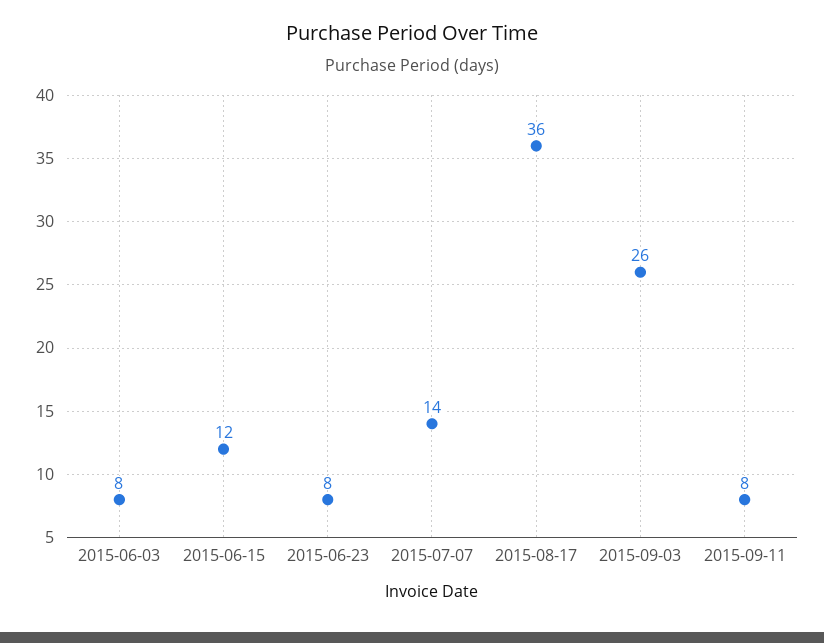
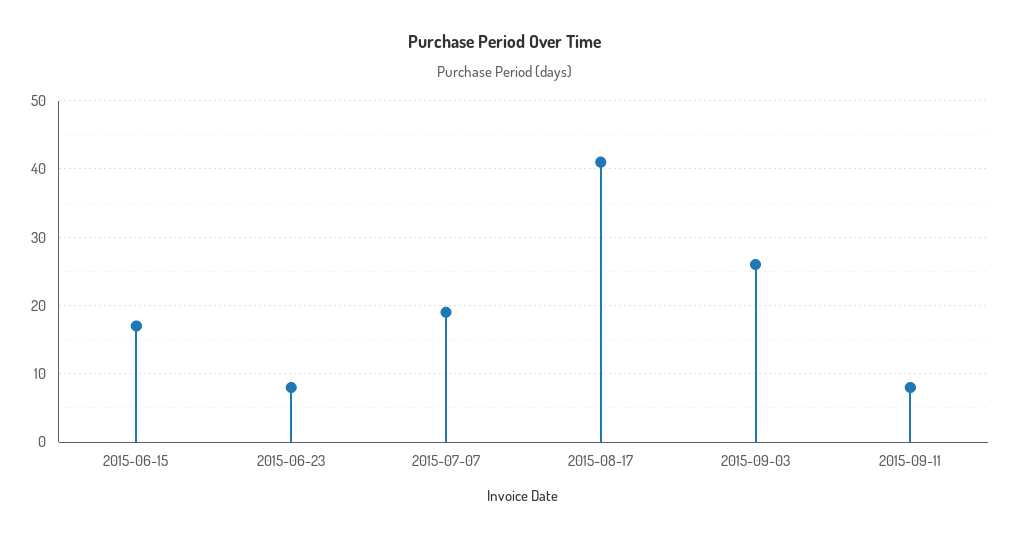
2015-06-03: 8 -> none
2015-06-15: 12 -> 17
2015-07-07: 14 -> 19
2015-08-17: 36 -> 41

